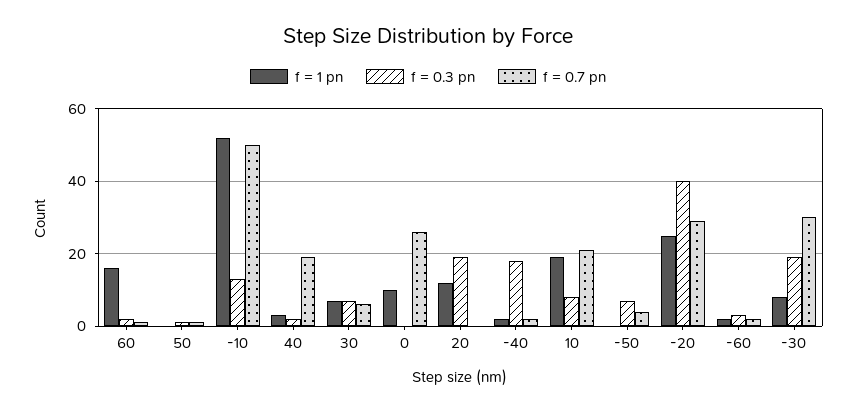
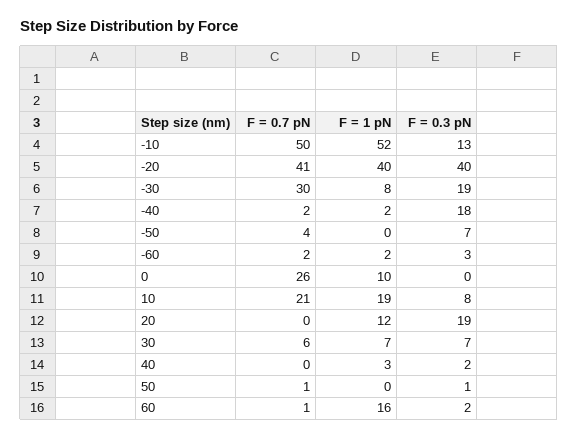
f = 0.7 pn, 40: 20 -> 0
f = 1 pn, -20: 25 -> 40
f = 0.7 pn, -20: 30 -> 41

